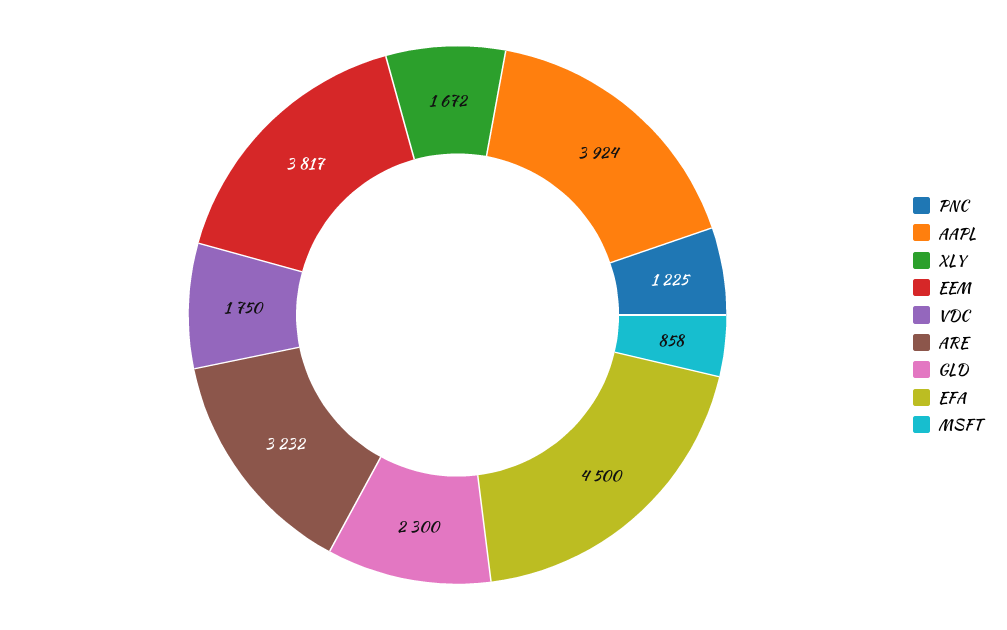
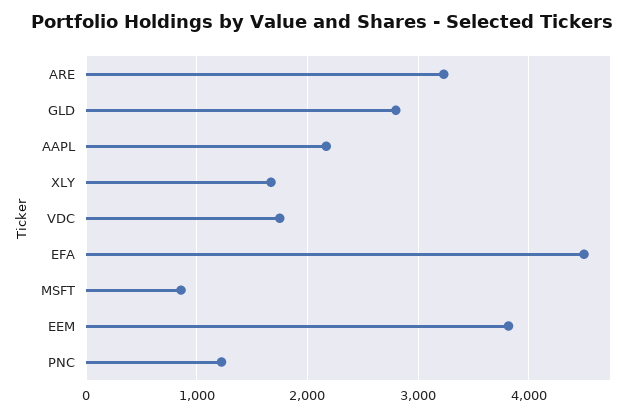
AAPL: 3924 -> 2200
GLD: 2300 -> 2800

